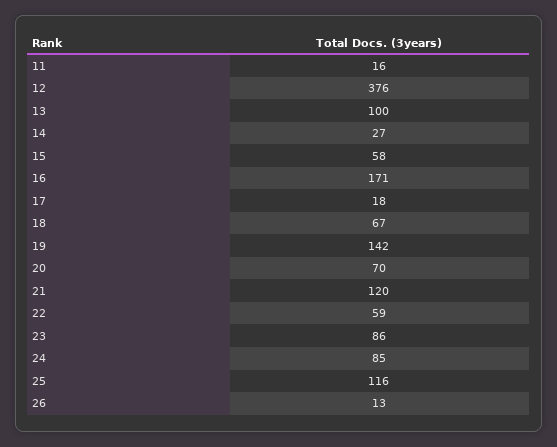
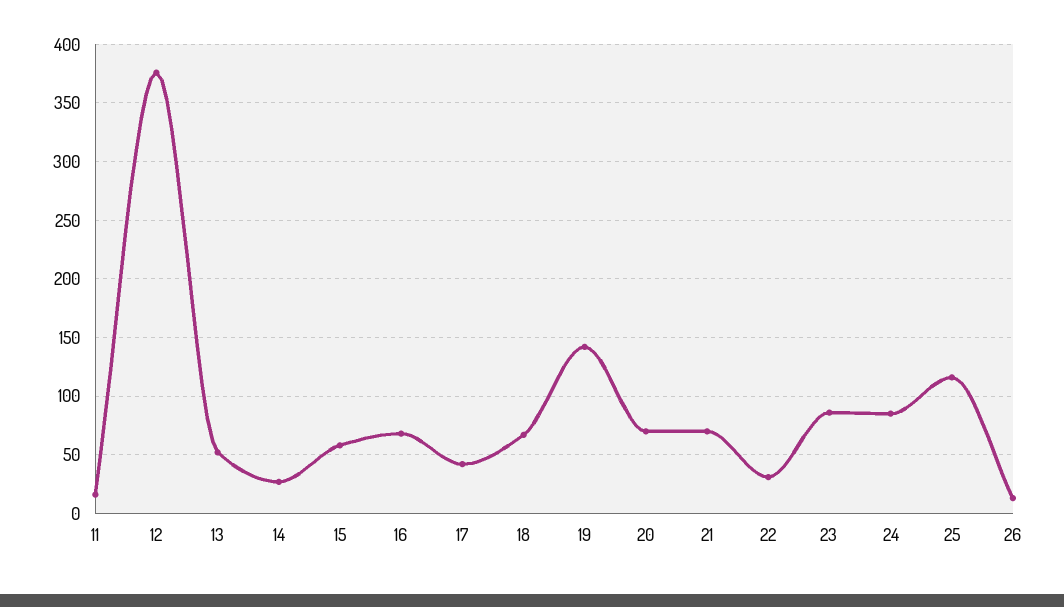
13: 100 -> 50
16: 171 -> 70
17: 18 -> 40
21: 120 -> 70
22: 59 -> 30

